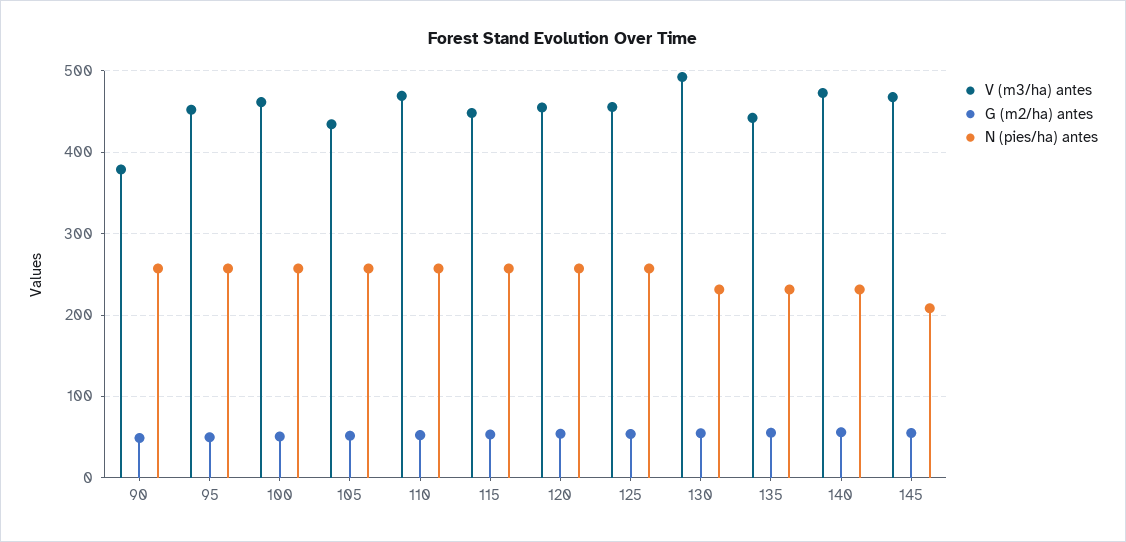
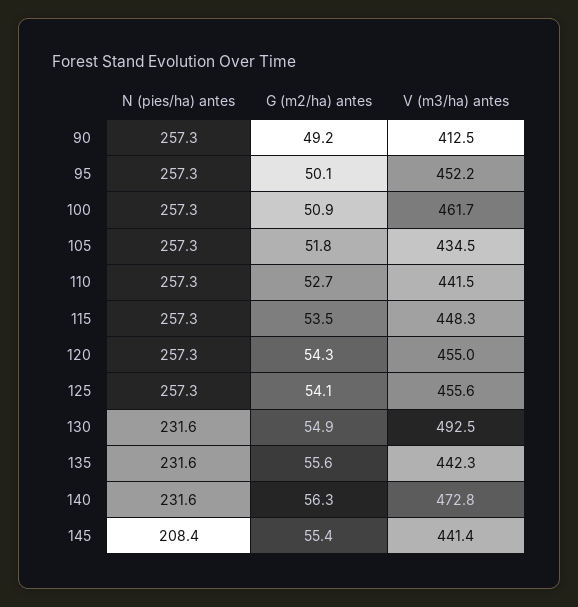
V (m3/ha) antes, 90: 380 -> 412.5
V (m3/ha) antes, 110: 470 -> 441.5
V (m3/ha) antes, 145: 470 -> 441.4

